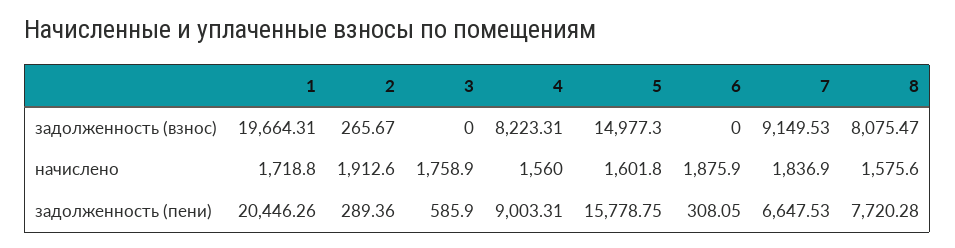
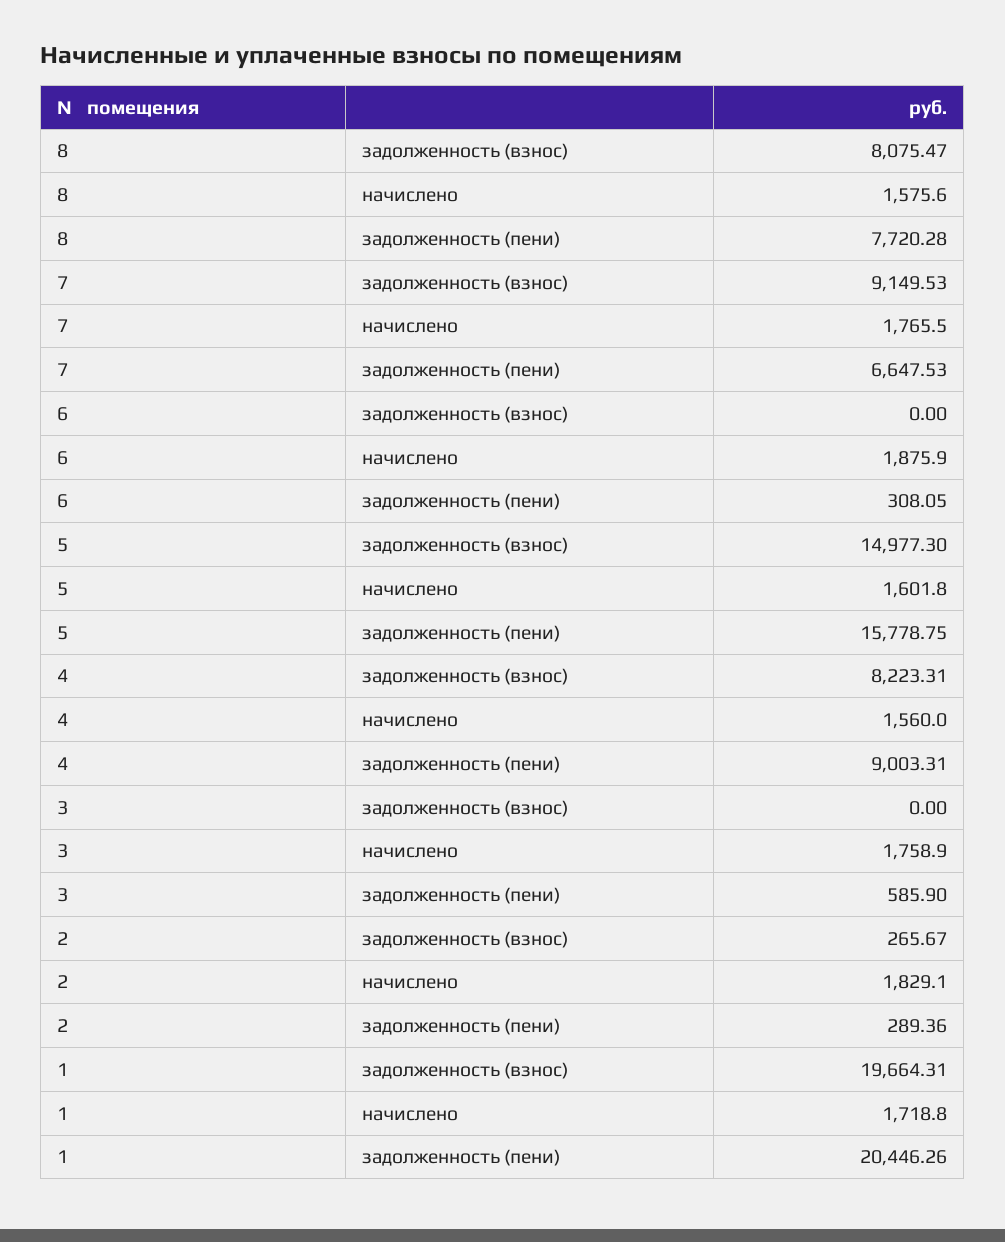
2, начислено: 1912.6 -> 1829.1
7, начислено: 1836.9 -> 1765.5

